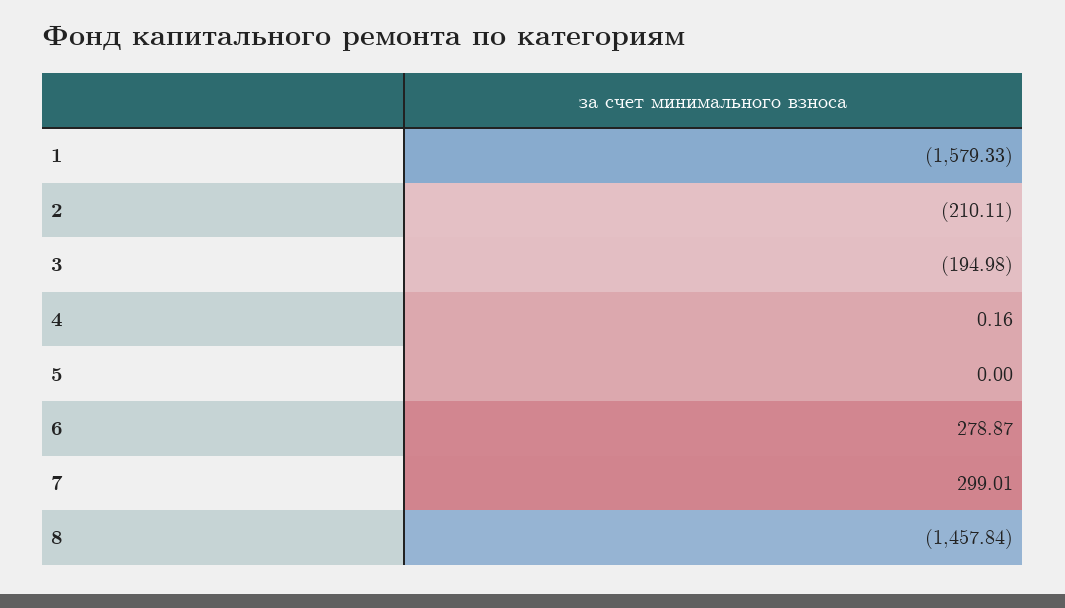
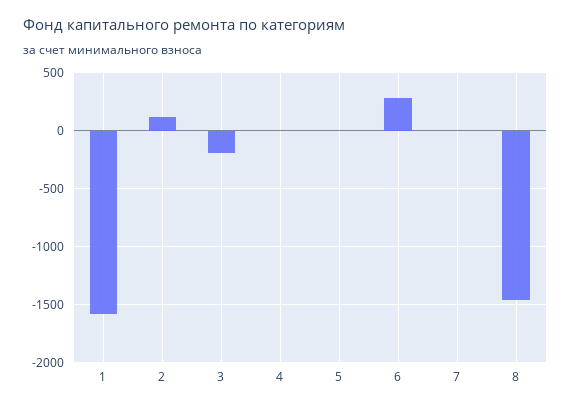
2: -210.11 -> 100
7: 299.01 -> 0

